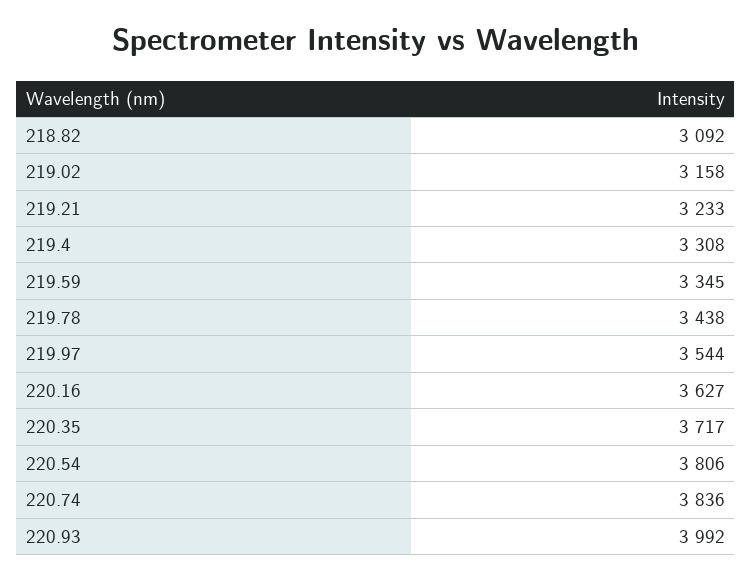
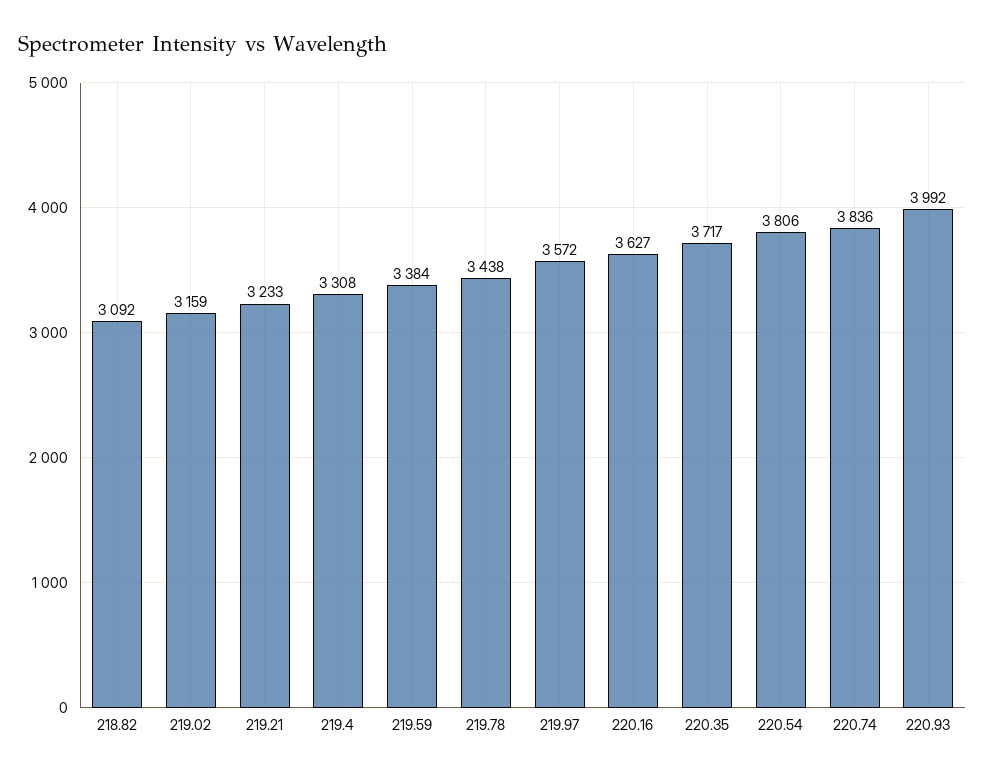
219.02: 3158 -> 3159
219.59: 3345 -> 3384
219.97: 3544 -> 3572

